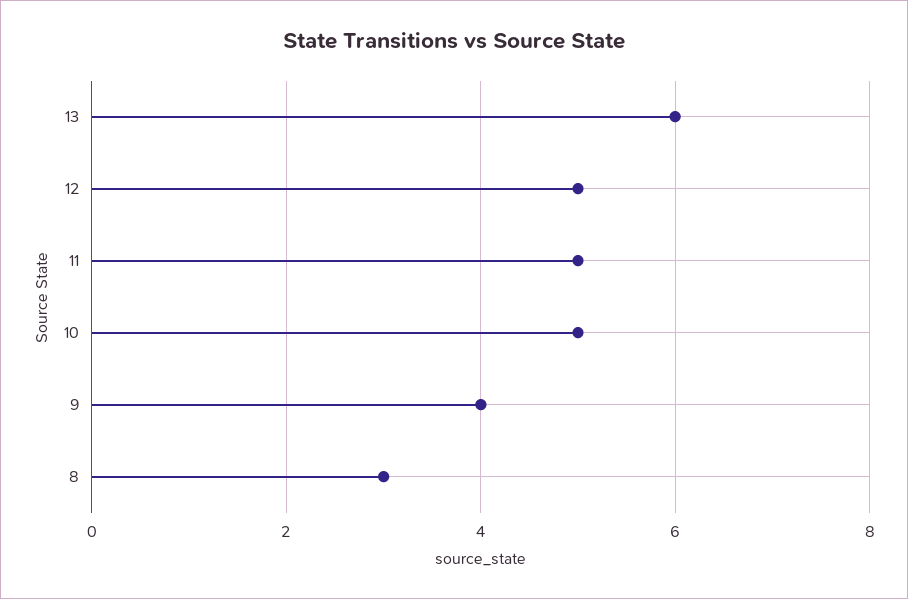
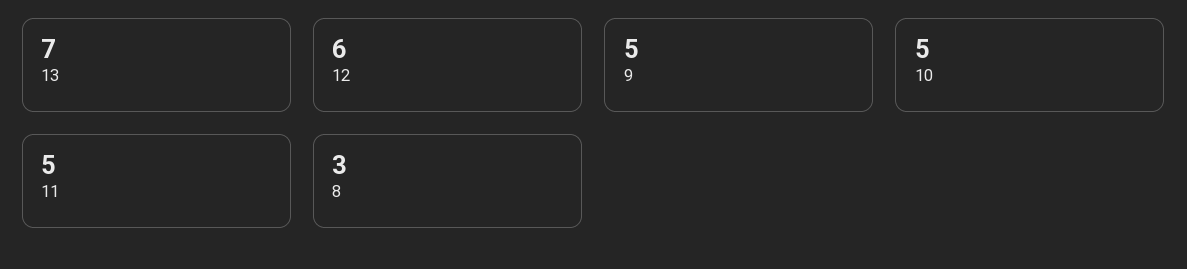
13: 6 -> 7
12: 5 -> 6
9: 4 -> 5

